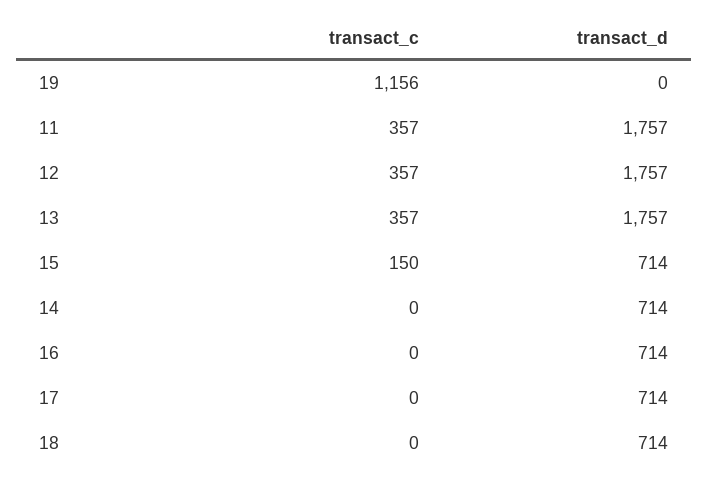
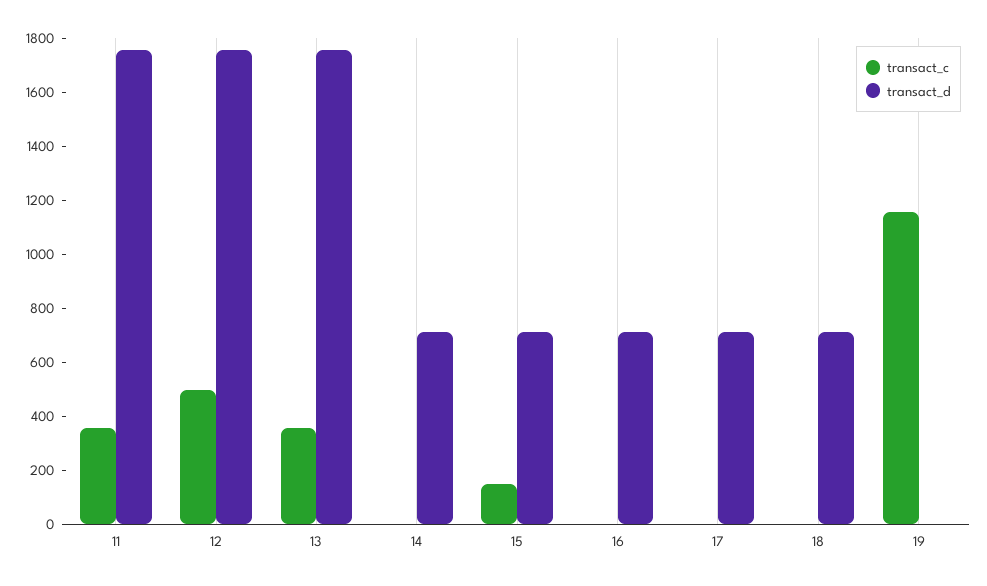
transact_c, 12: 357 -> 500

